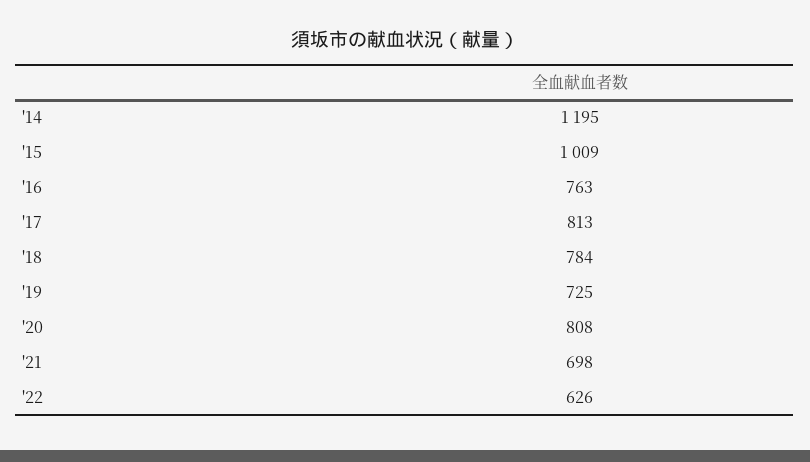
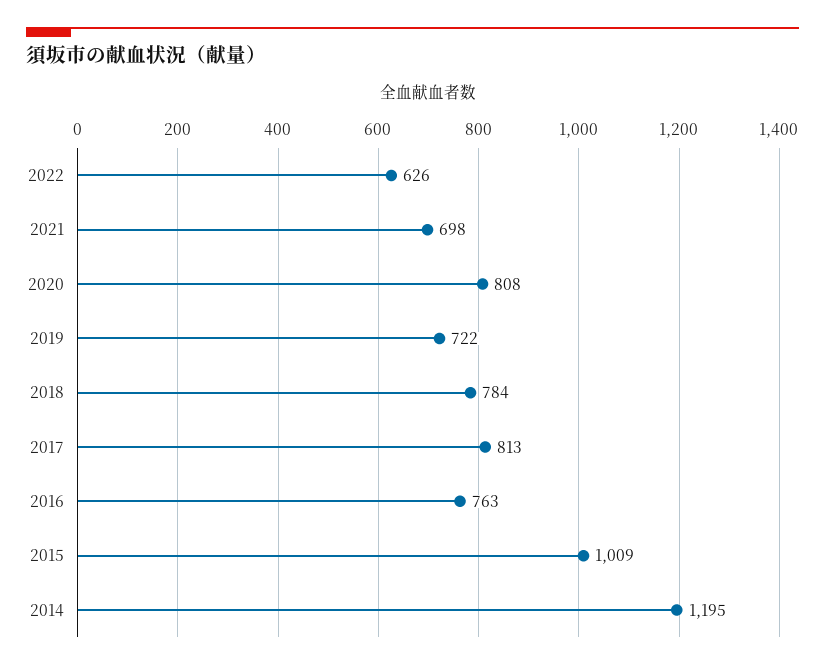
'19: 725 -> 722

